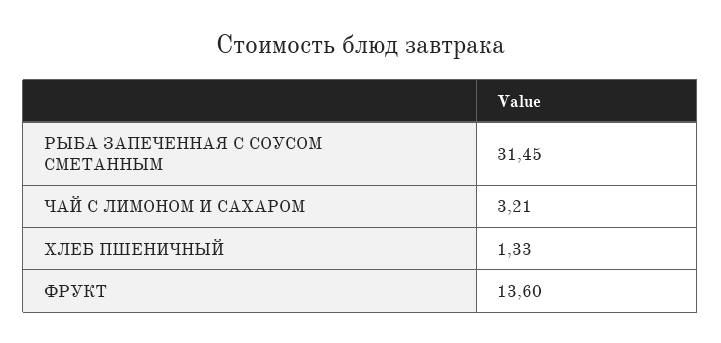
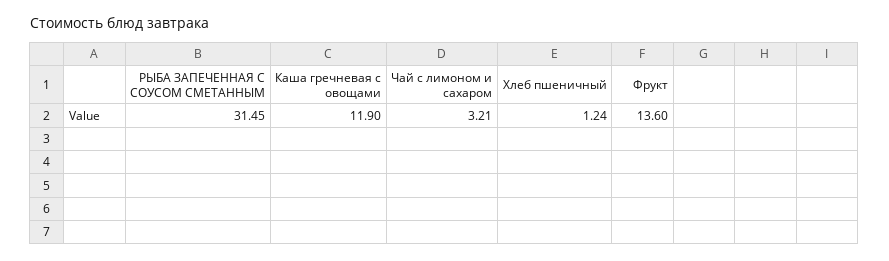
ХЛЕБ ПШЕНИЧНЫЙ: 1.33 -> 1.24
Каша гречневая с овощами: none -> 11.9

